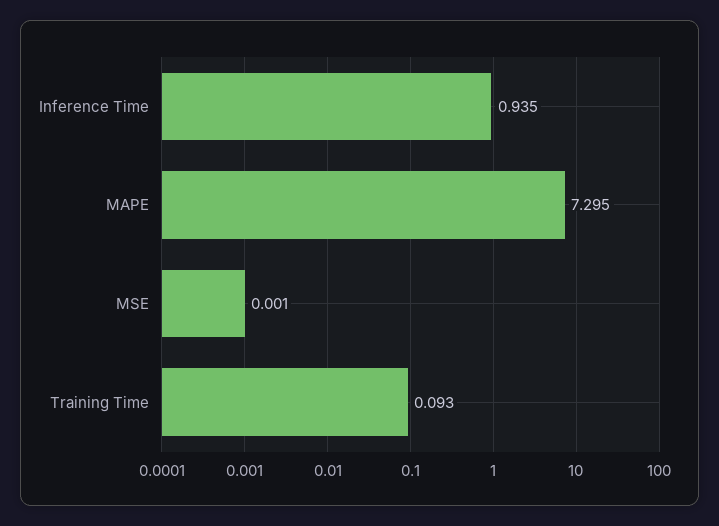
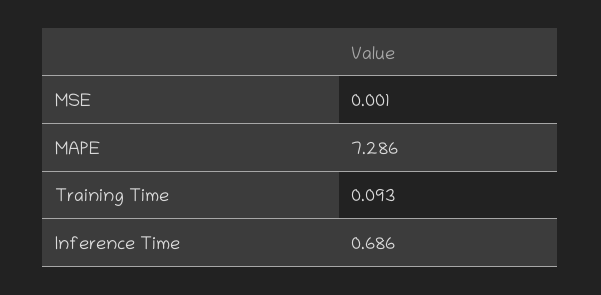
Inference Time: 0.935 -> 0.686
MAPE: 7.295 -> 7.286

